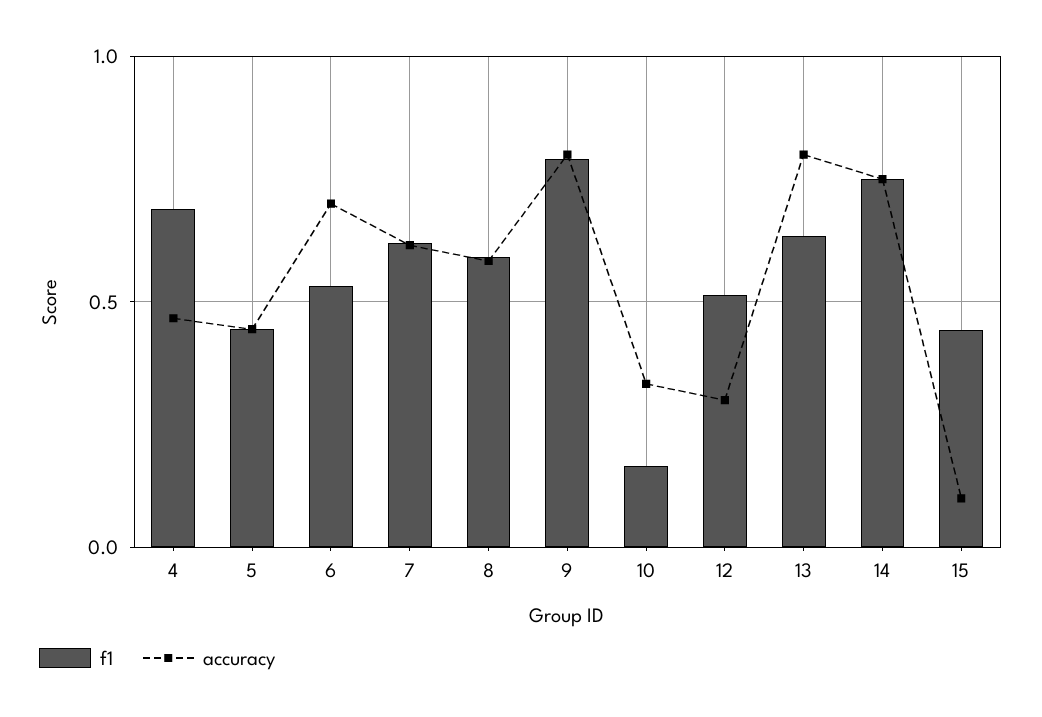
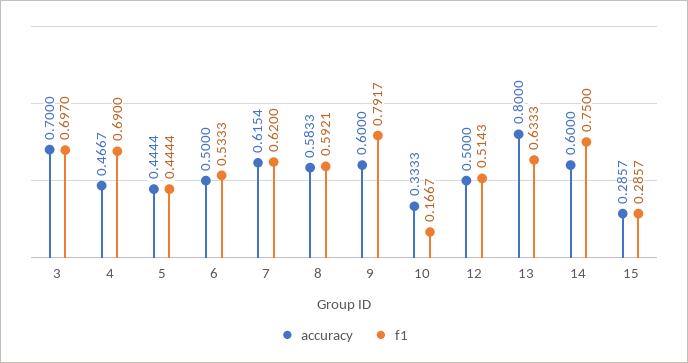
accuracy, 6: 0.7 -> 0.5
accuracy, 9: 0.8 -> 0.6
accuracy, 12: 0.3 -> 0.5
accuracy, 14: 0.75 -> 0.6
f1, 15: 0.45 -> 0.2857
accuracy, 15: 0.1 -> 0.2857
accuracy, 3: none -> 0.7
f1, 3: none -> 0.697

